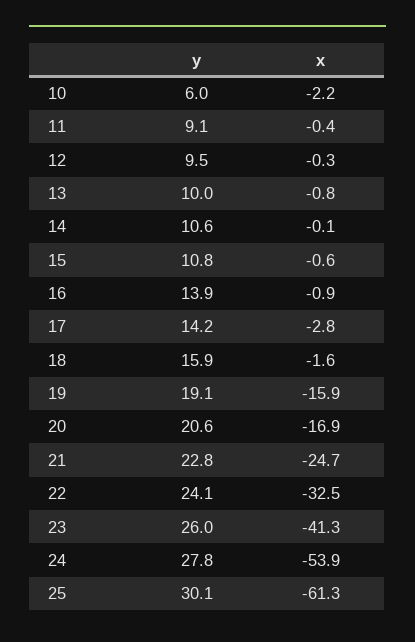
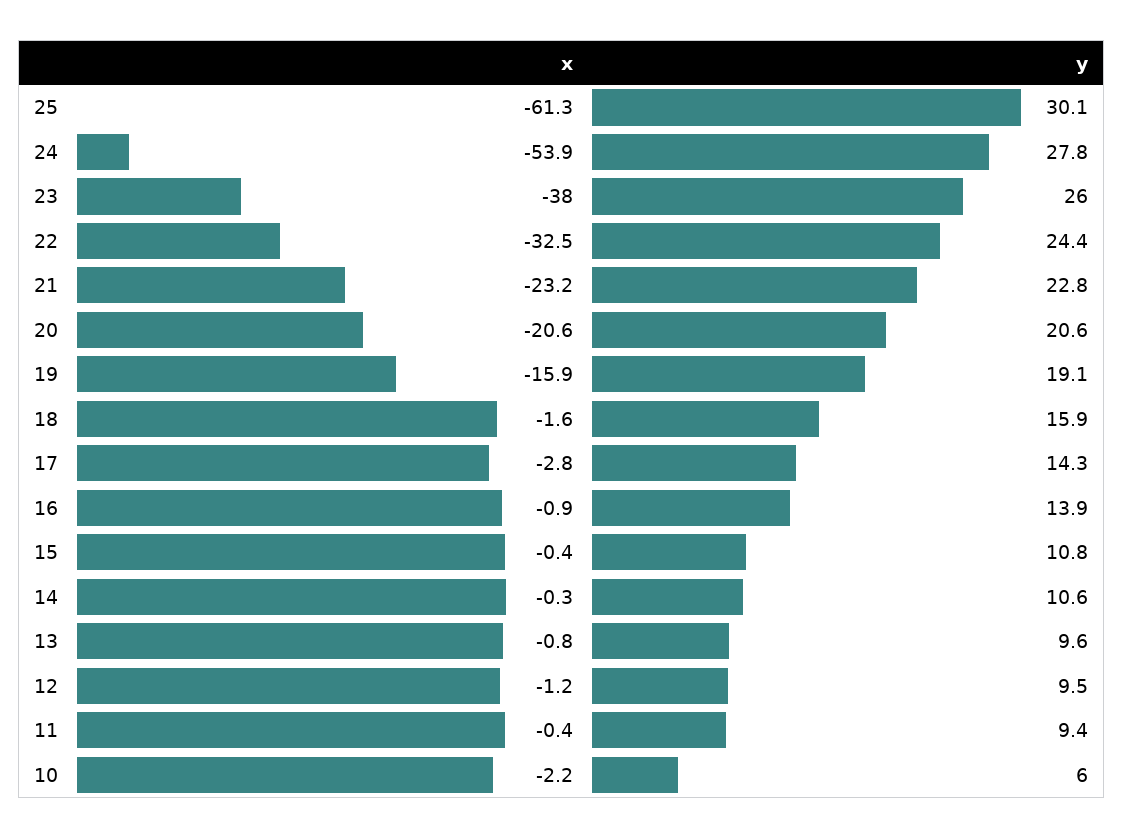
y, 11: 9.1 -> 9.4
x, 12: -0.3 -> -1.2
y, 13: 10 -> 9.6
x, 14: -0.1 -> -0.3
x, 15: -0.6 -> -0.4
y, 17: 14.2 -> 14.3
x, 20: -16.9 -> -20.6
x, 21: -24.7 -> -23.2
y, 22: 24.1 -> 24.4
x, 23: -41.3 -> -38

